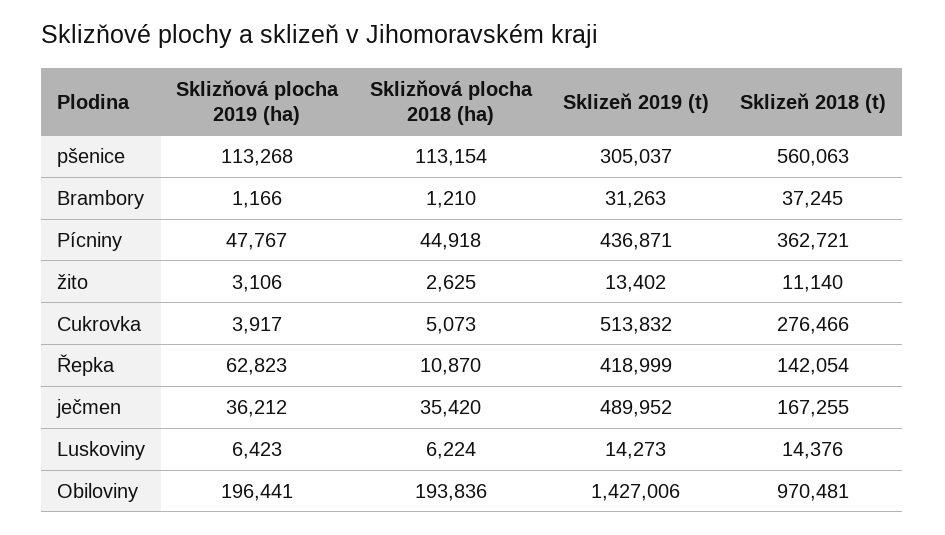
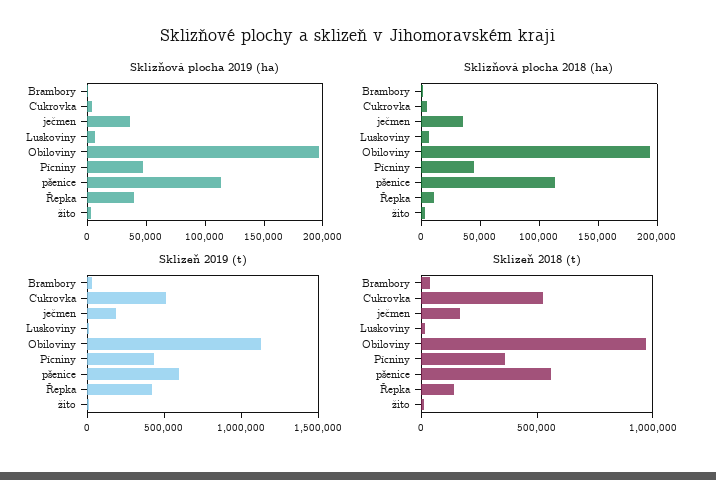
Sklizeň 2019 (t), pšenice: 305037 -> 600000
Sklizeň 2018 (t), Cukrovka: 276466 -> 500000
Sklizňová plocha 2019 (ha), Řepka: 62823 -> 40000
Sklizeň 2019 (t), ječmen: 489952 -> 200000
Sklizeň 2019 (t), Obiloviny: 1427006 -> 1100000

